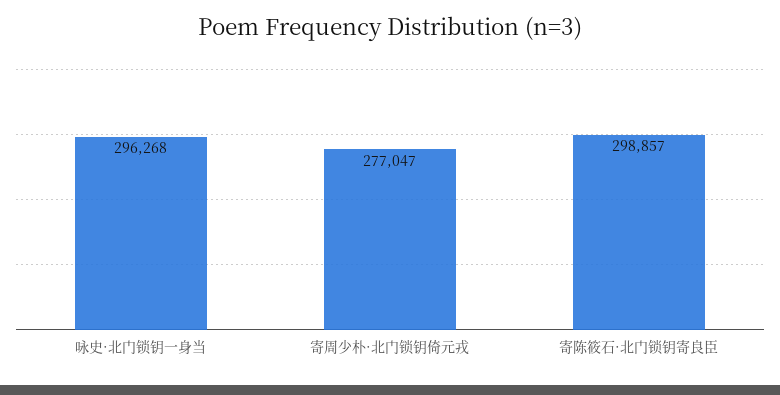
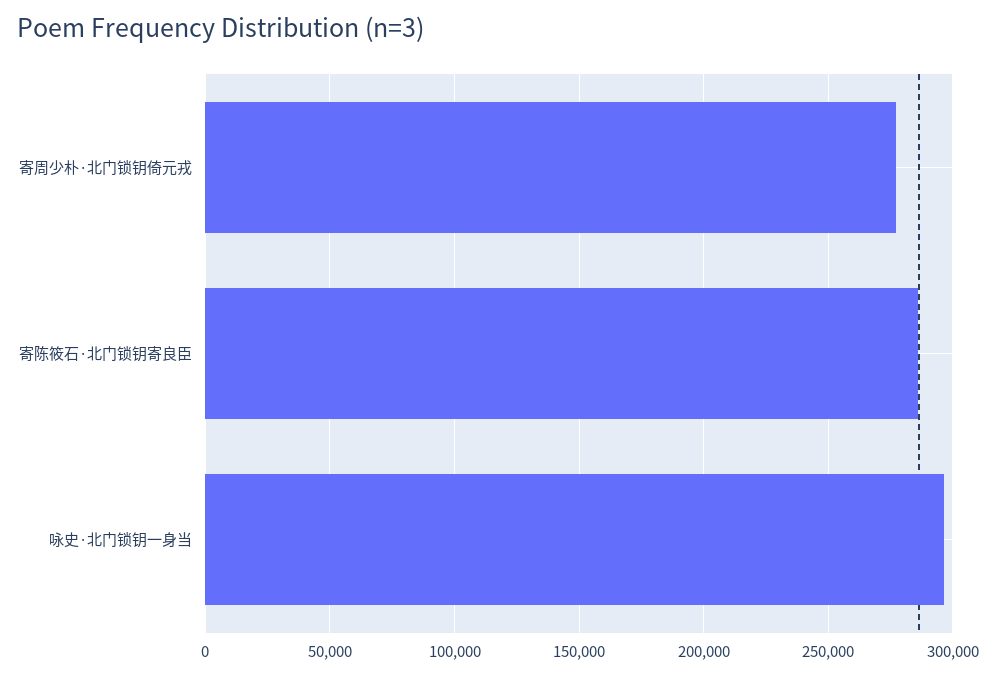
寄陈筱石·北门锁钥寄良臣: 298857 -> 285000

